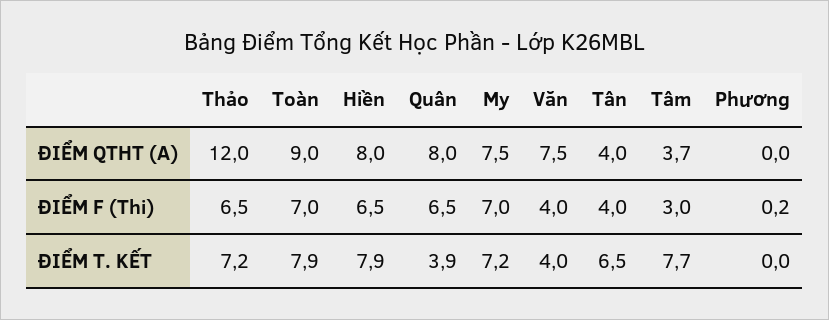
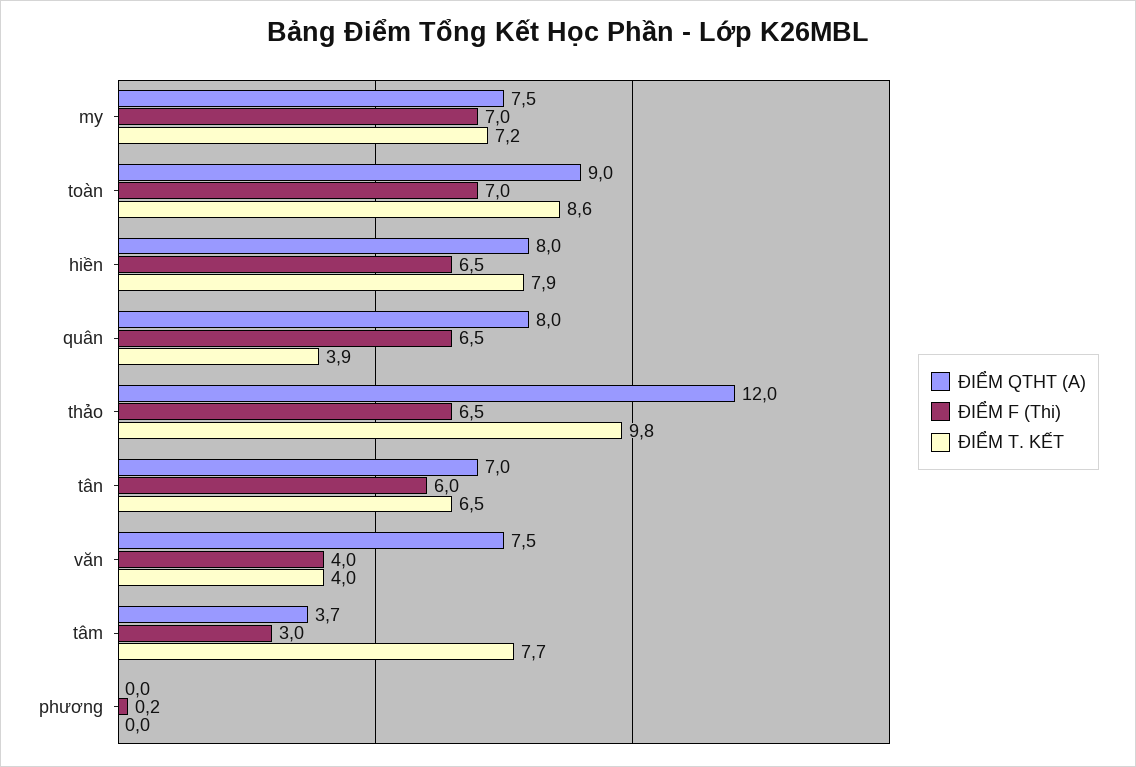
ĐIỂM QTHT (A), Tân: 4 -> 7
ĐIỂM F (Thi), Tân: 4 -> 6
ĐIỂM T. KẾT, Thảo: 7.2 -> 9.8
ĐIỂM T. KẾT, Toàn: 7.9 -> 8.6

